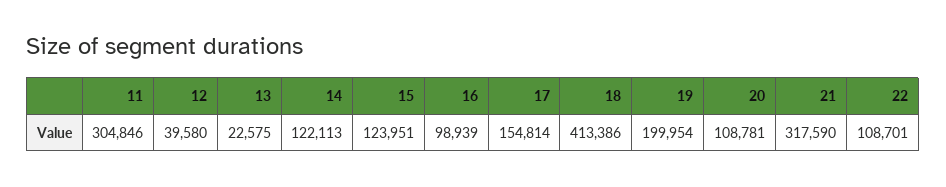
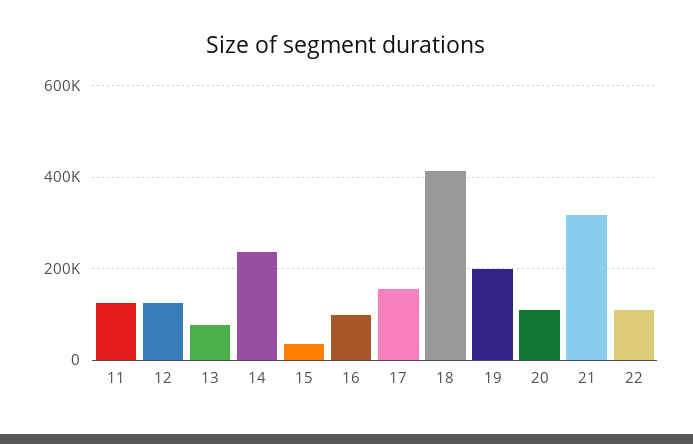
11: 304846 -> 120000
12: 39580 -> 120000
13: 22575 -> 80000
14: 122113 -> 240000
15: 123951 -> 40000

